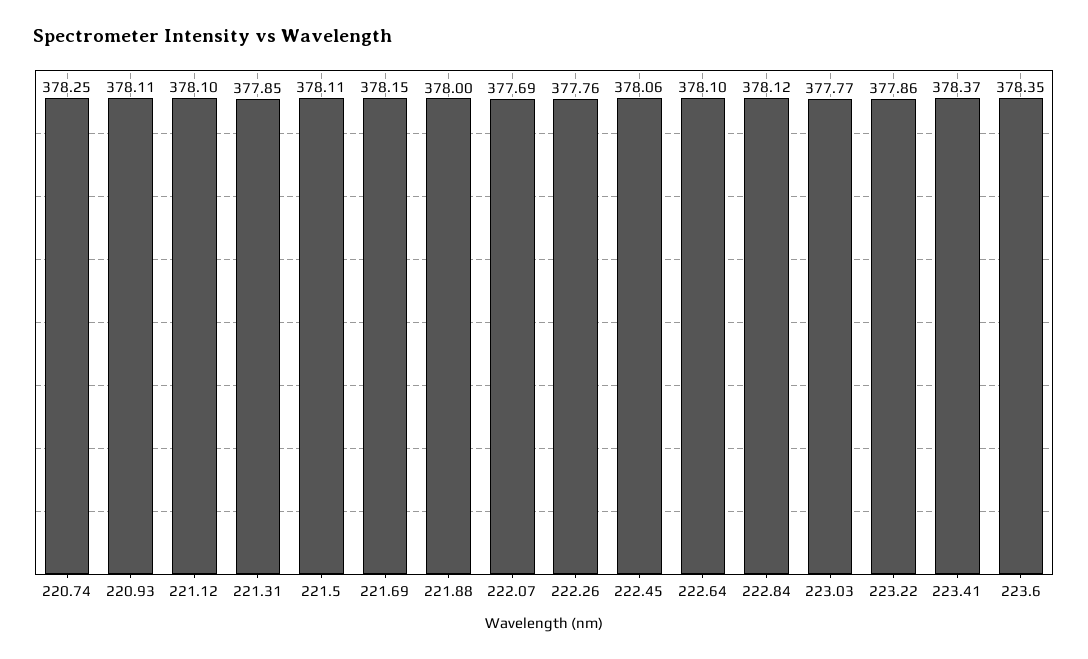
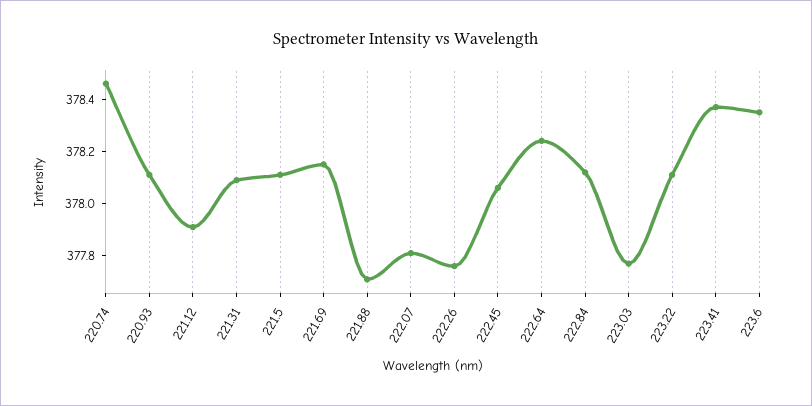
220.74: 378.25 -> 378.45
221.12: 378.1 -> 377.9
221.31: 377.85 -> 378.1
221.88: 378 -> 377.7
222.07: 377.69 -> 377.8
222.64: 378.1 -> 378.25
223.22: 377.86 -> 378.1

